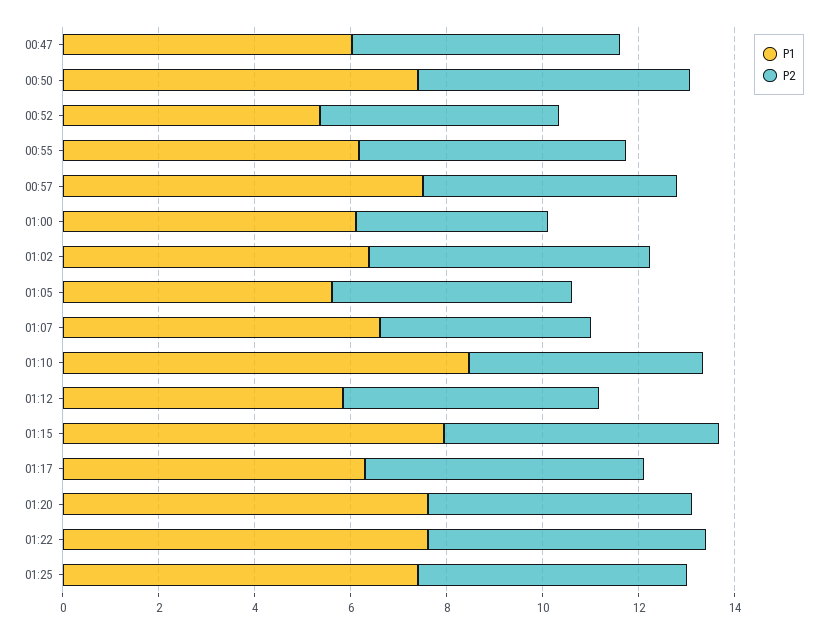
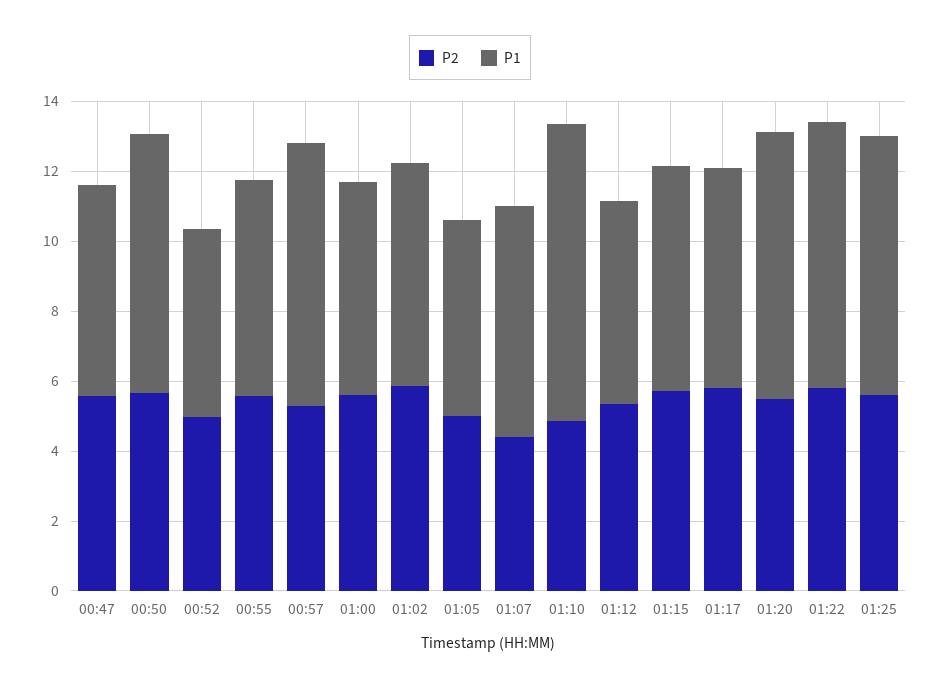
P2, 01:00: 4 -> 5.5
P1, 01:15: 8 -> 6.5

